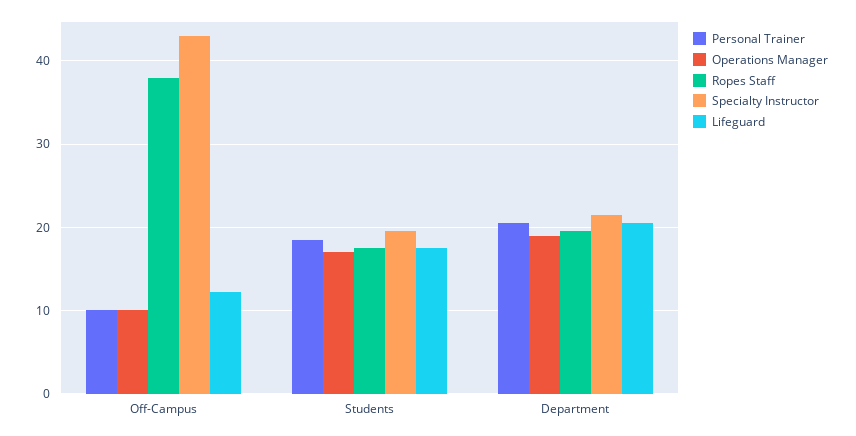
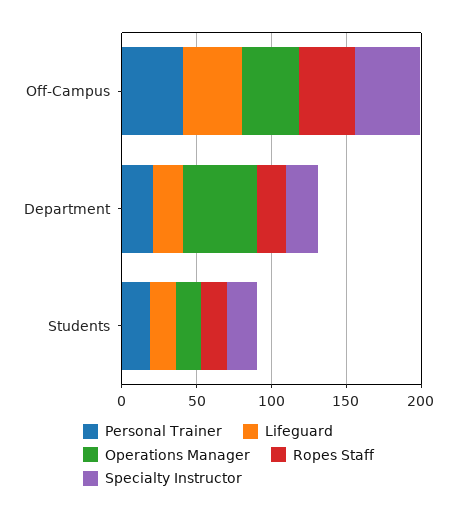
Personal Trainer, Off-Campus: 10 -> 40
Operations Manager, Off-Campus: 10 -> 40
Lifeguard, Off-Campus: 12 -> 40
Operations Manager, Department: 19 -> 50

